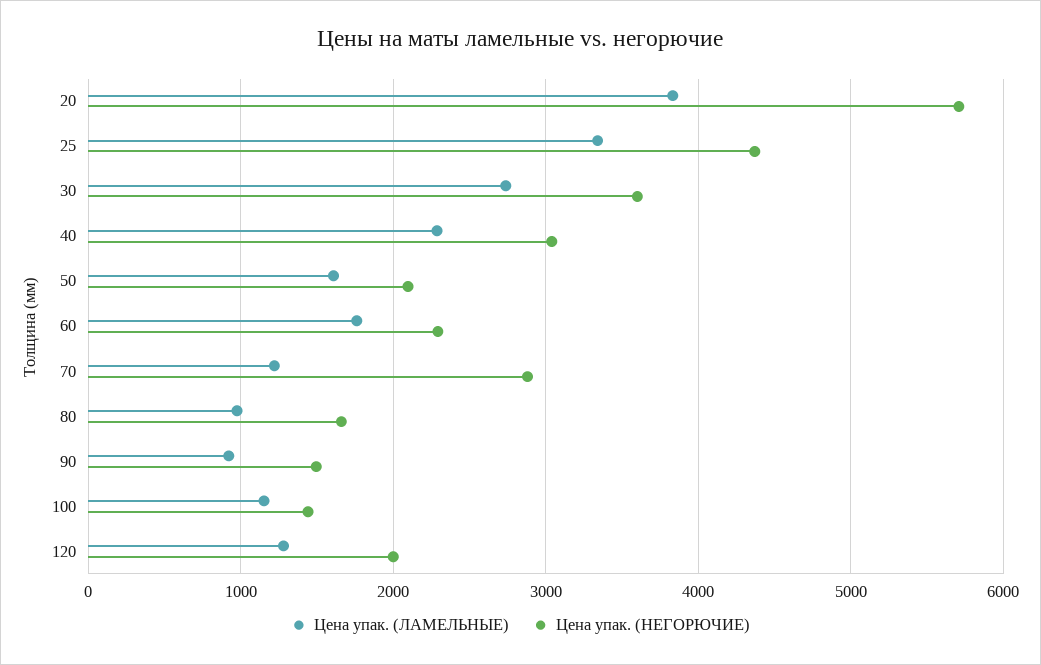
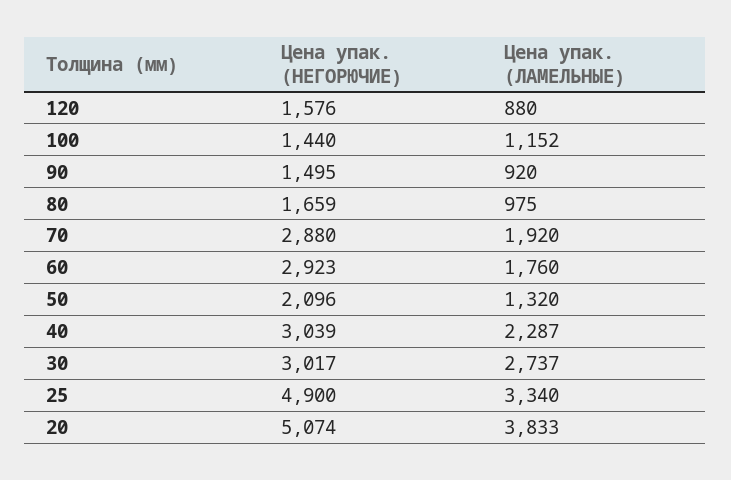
Цена упак. (НЕГОРЮЧИЕ), 20: 5700 -> 5074
Цена упак. (НЕГОРЮЧИЕ), 25: 4400 -> 4900
Цена упак. (НЕГОРЮЧИЕ), 30: 3600 -> 3017
Цена упак. (ЛАМЕЛЬНЫЕ), 50: 1600 -> 1320
Цена упак. (НЕГОРЮЧИЕ), 60: 2300 -> 2923
Цена упак. (ЛАМЕЛЬНЫЕ), 70: 1200 -> 1920
Цена упак. (ЛАМЕЛЬНЫЕ), 120: 1300 -> 880
Цена упак. (НЕГОРЮЧИЕ), 120: 2000 -> 1576

